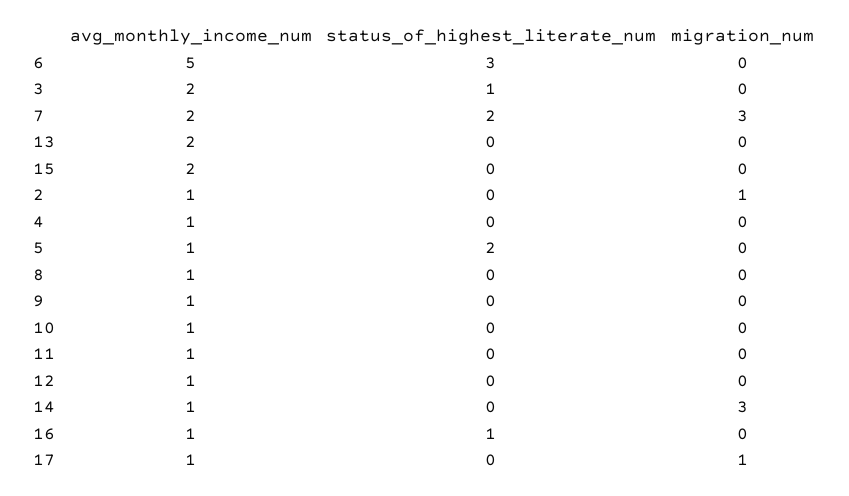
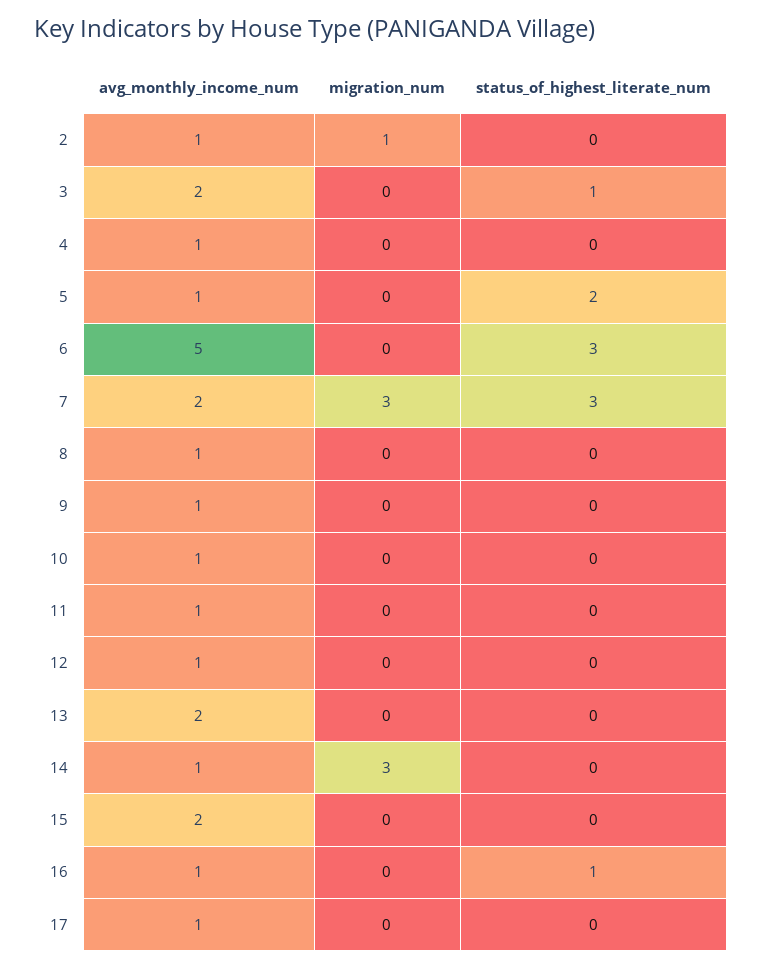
status_of_highest_literate_num, 7: 2 -> 3
migration_num, 17: 1 -> 0

